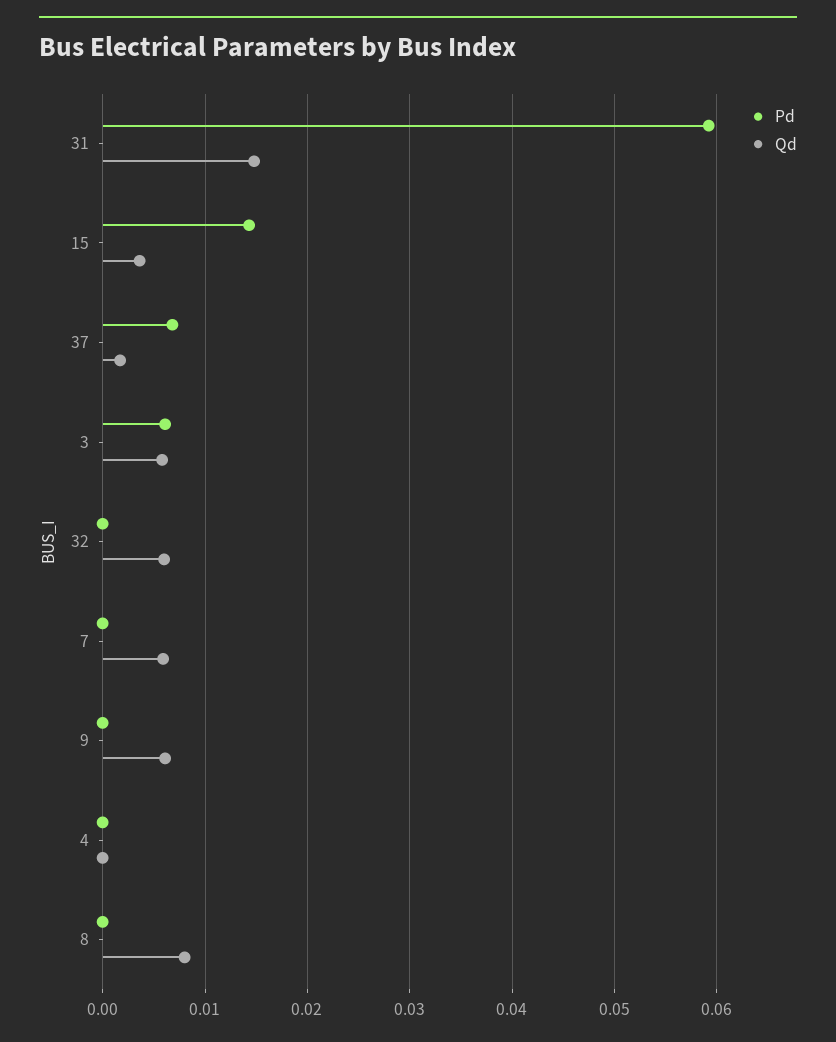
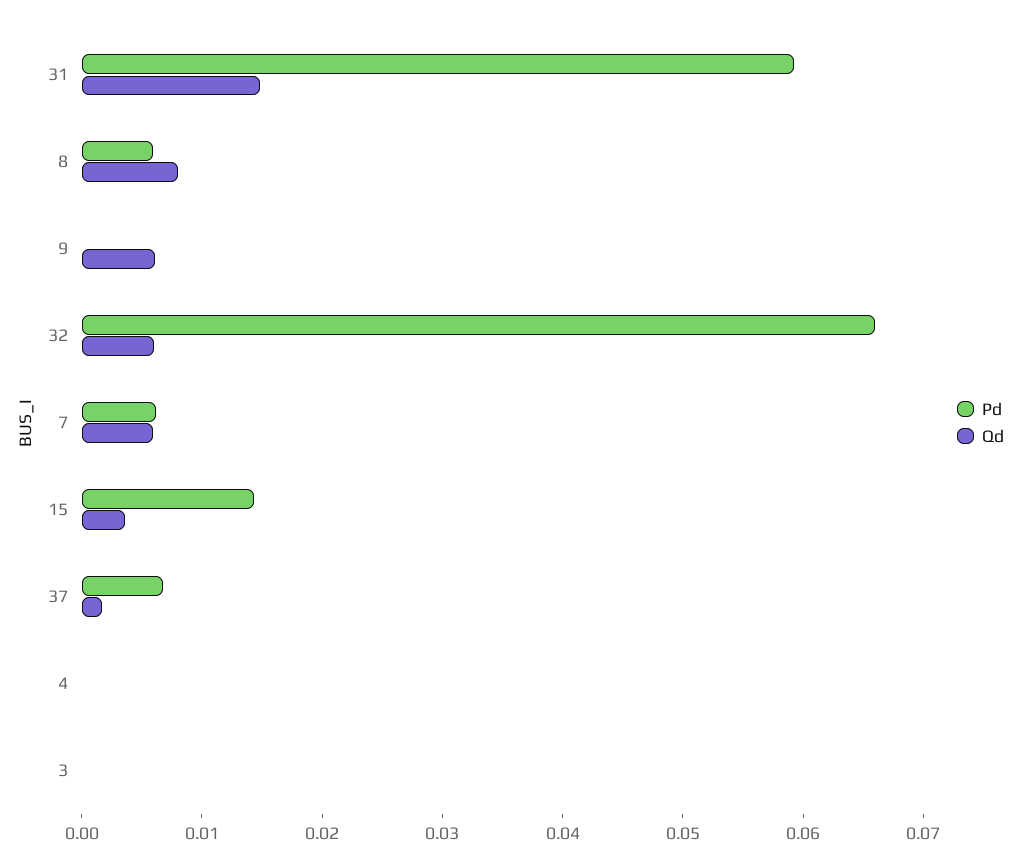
Pd, 3: 0.006 -> 0
Qd, 3: 0.006 -> 0
Pd, 32: 0 -> 0.066
Pd, 7: 0 -> 0.006
Pd, 8: 0 -> 0.006

